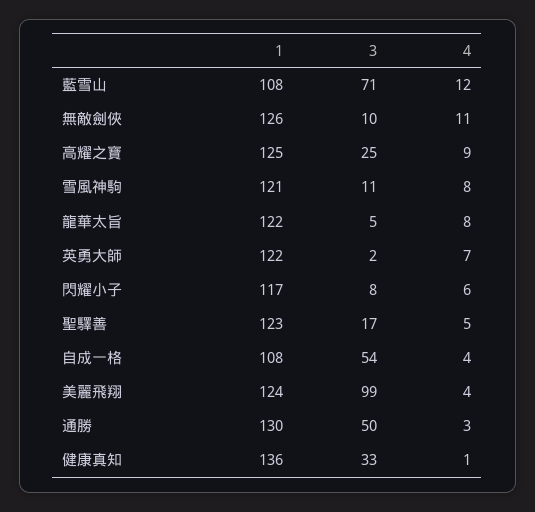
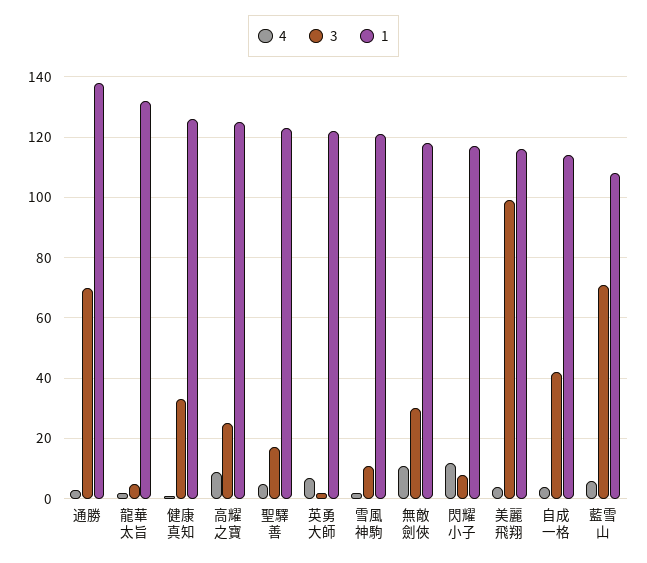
4, 藍雪山: 12 -> 6
1, 無敵劍俠: 126 -> 118
3, 無敵劍俠: 10 -> 30
4, 雪風神駒: 8 -> 2
1, 龍華太旨: 122 -> 132
4, 龍華太旨: 8 -> 2
4, 閃耀小子: 6 -> 12
1, 自成一格: 108 -> 114
3, 自成一格: 54 -> 42
1, 美麗飛翔: 124 -> 116
1, 通勝: 130 -> 138
3, 通勝: 50 -> 70
1, 健康真知: 136 -> 126

